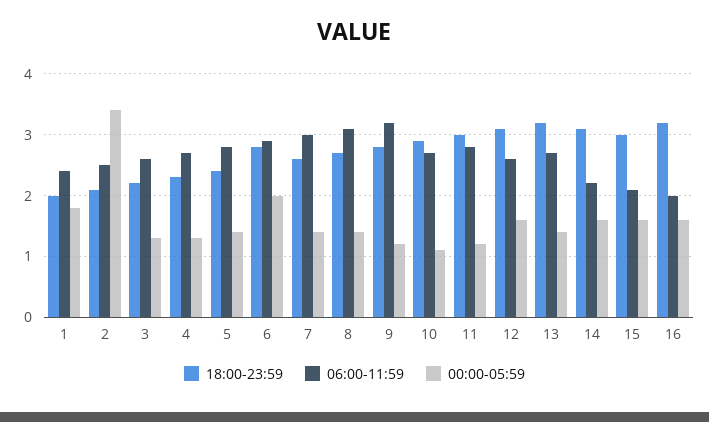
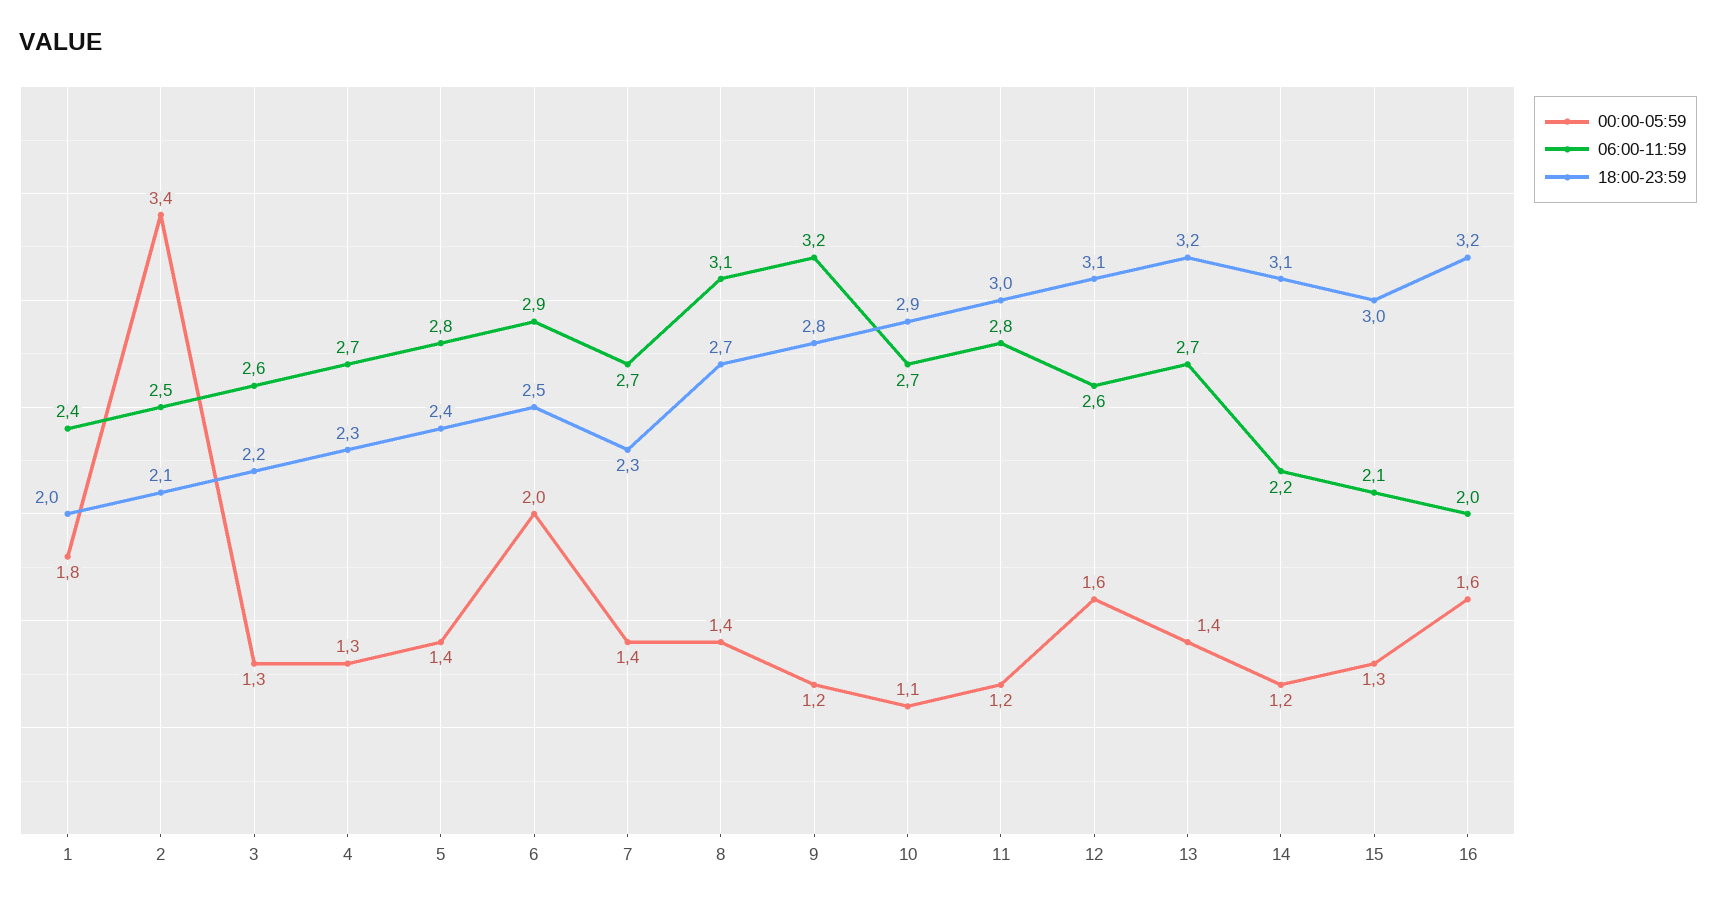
18:00-23:59, 6: 2.8 -> 2.5
18:00-23:59, 7: 2.6 -> 2.3
06:00-11:59, 7: 3 -> 2.7
00:00-05:59, 14: 1.6 -> 1.2
00:00-05:59, 15: 1.6 -> 1.3

